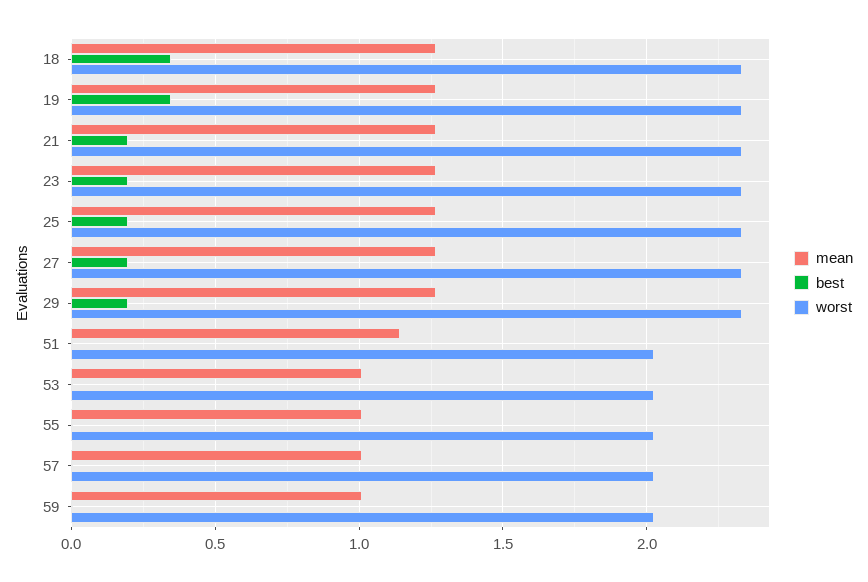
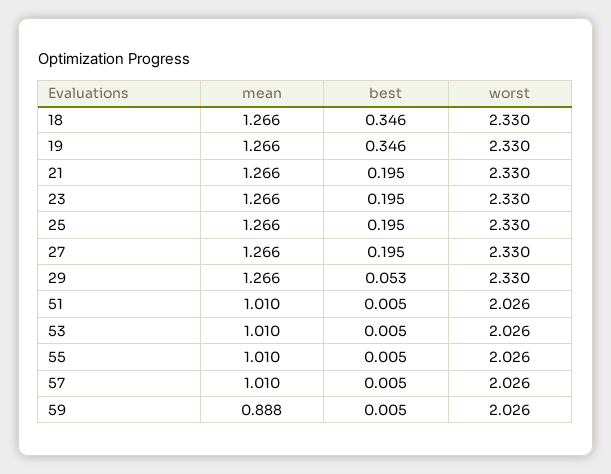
best, 29: 0.2 -> 0.053
mean, 51: 1.15 -> 1.01
mean, 59: 1 -> 0.888

